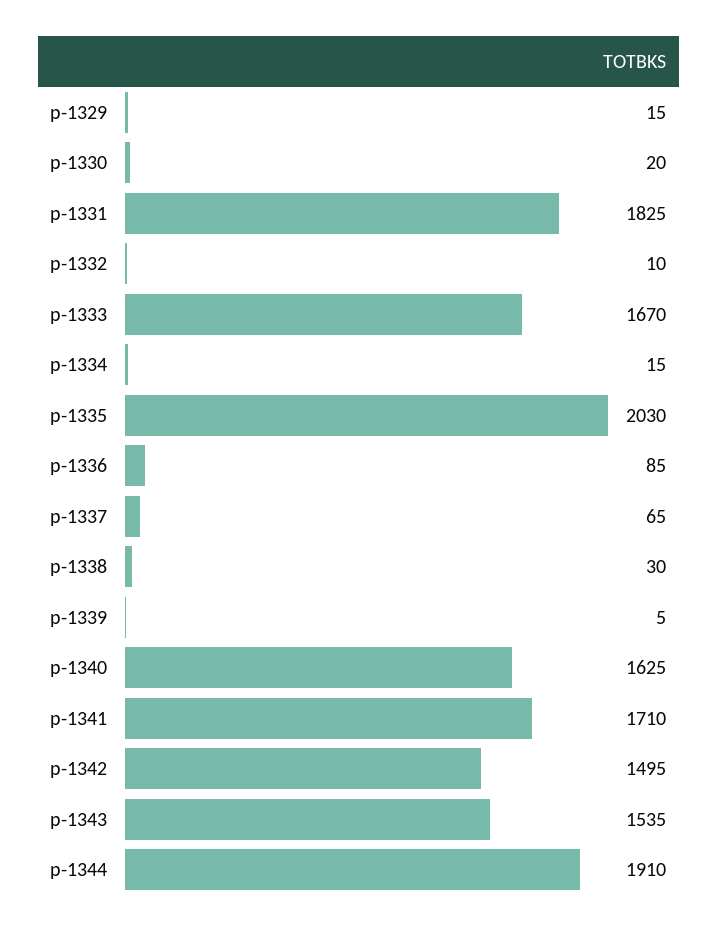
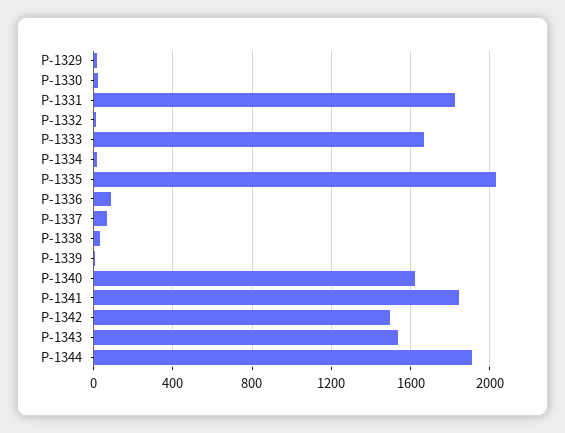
p-1341: 1710 -> 1850

